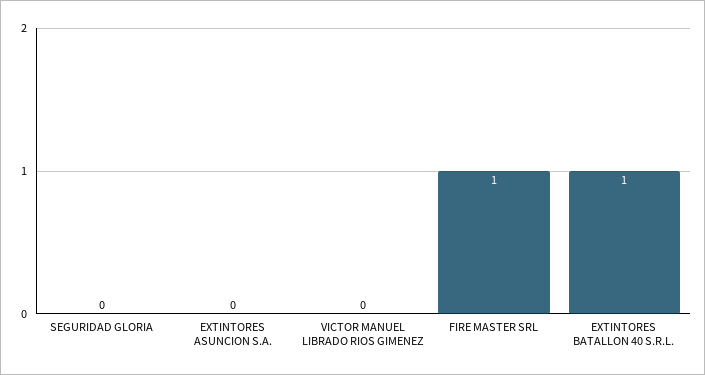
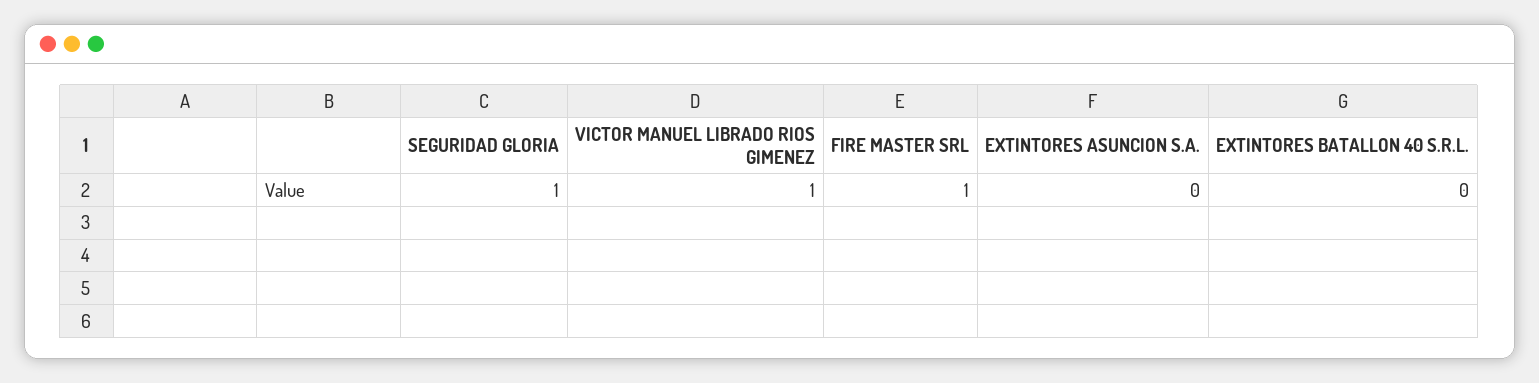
SEGURIDAD GLORIA: 0 -> 1
VICTOR MANUEL LIBRADO RIOS GIMENEZ: 0 -> 1
EXTINTORES BATALLON 40 S.R.L.: 1 -> 0

